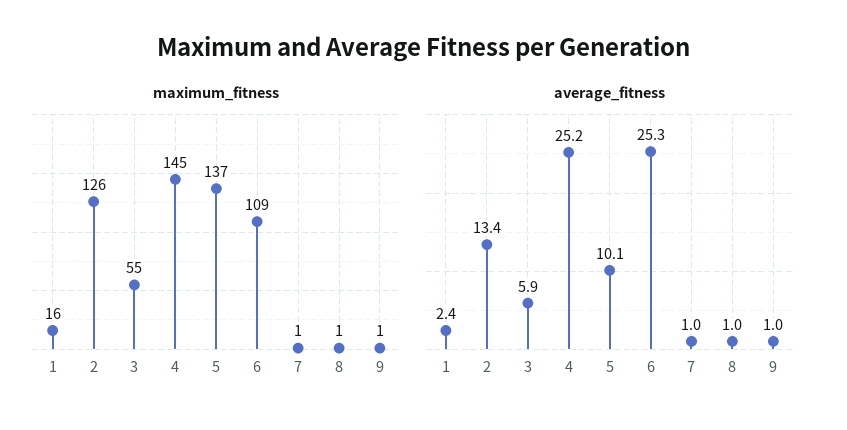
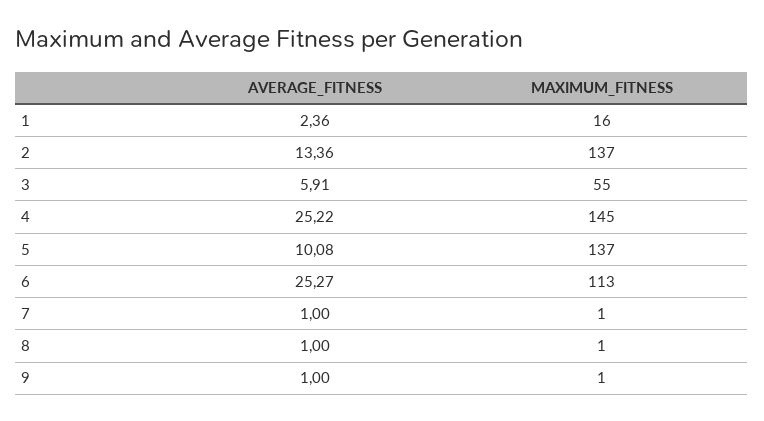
maximum_fitness, 2: 126 -> 137
maximum_fitness, 6: 109 -> 113

